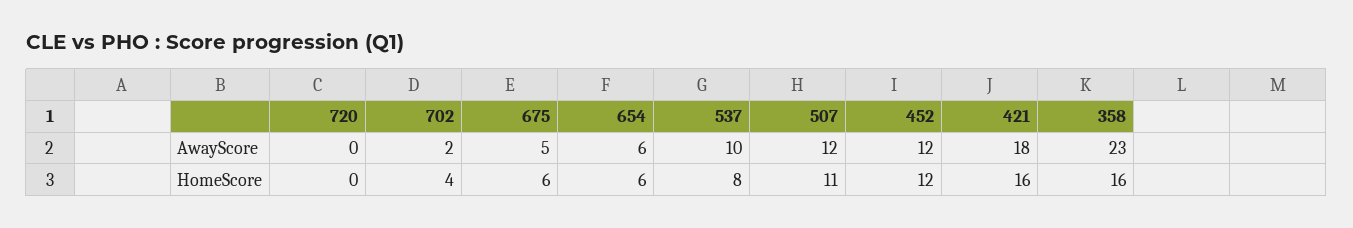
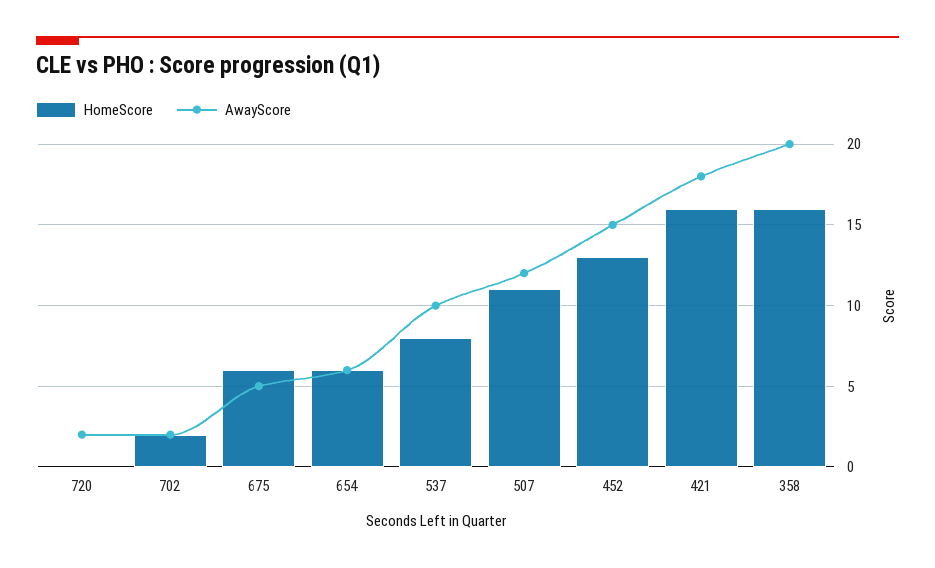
AwayScore, 720: 0 -> 2
AwayScore, 452: 12 -> 15
AwayScore, 358: 23 -> 20
HomeScore, 702: 4 -> 2
HomeScore, 452: 12 -> 13

